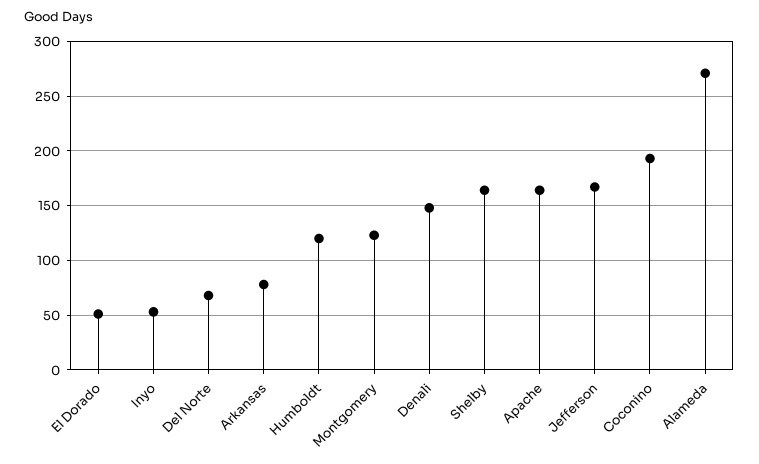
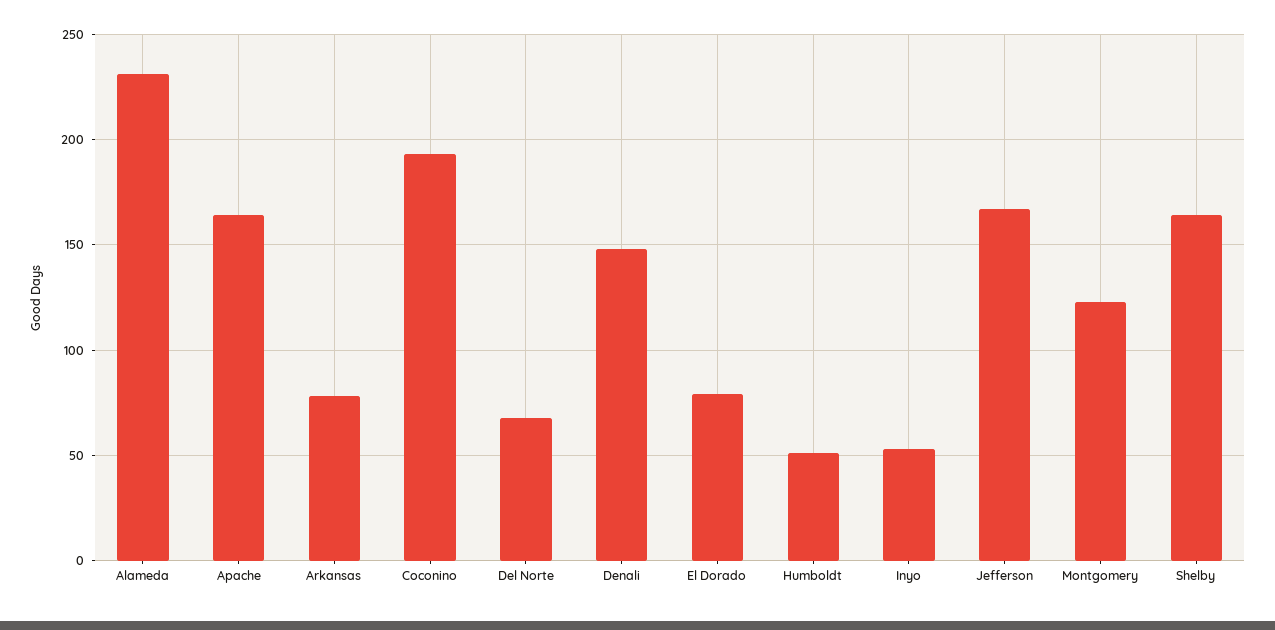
El Dorado: 50 -> 80
Humboldt: 120 -> 50
Alameda: 270 -> 230

